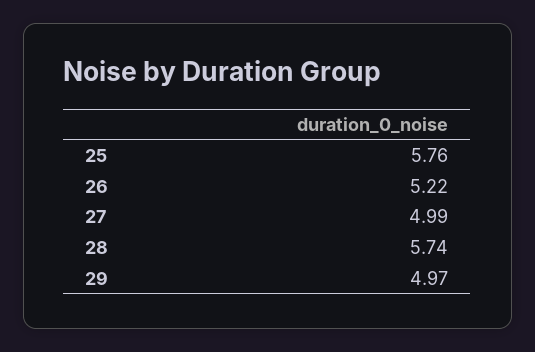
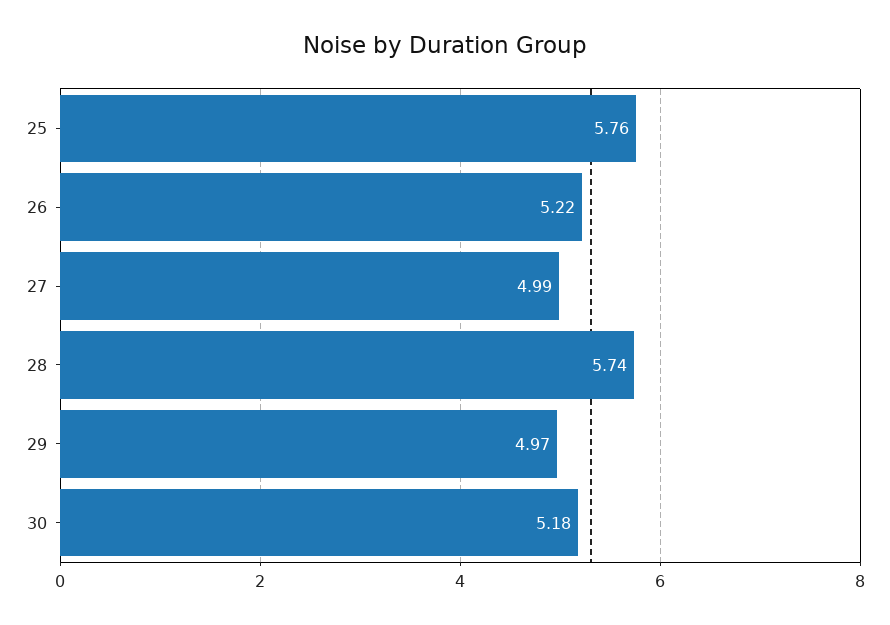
30: none -> 5.18

